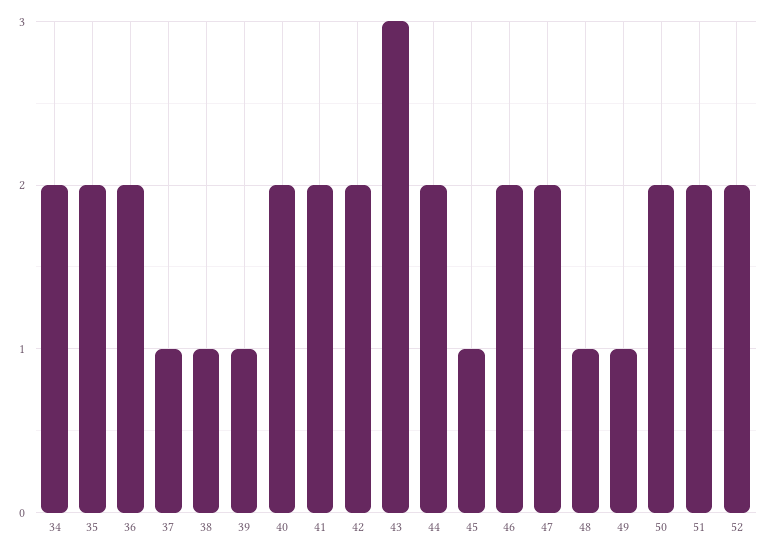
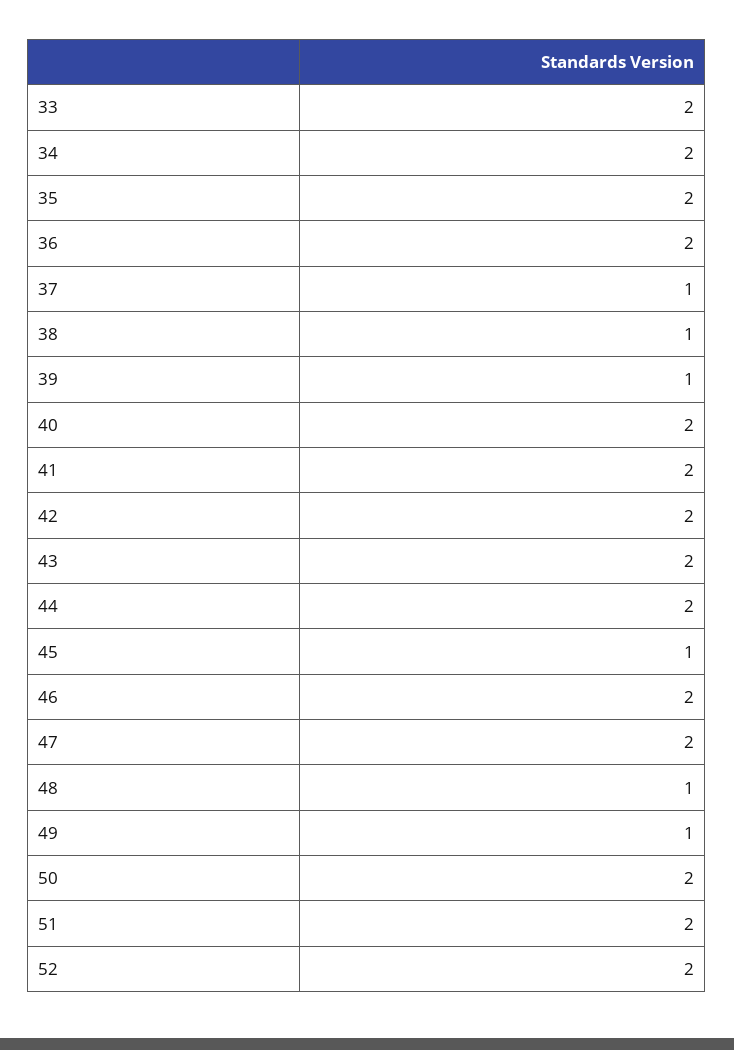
43: 3 -> 2
33: none -> 2

